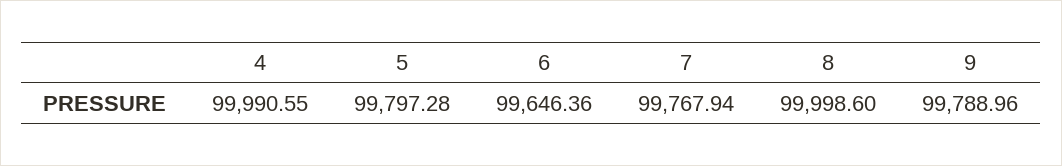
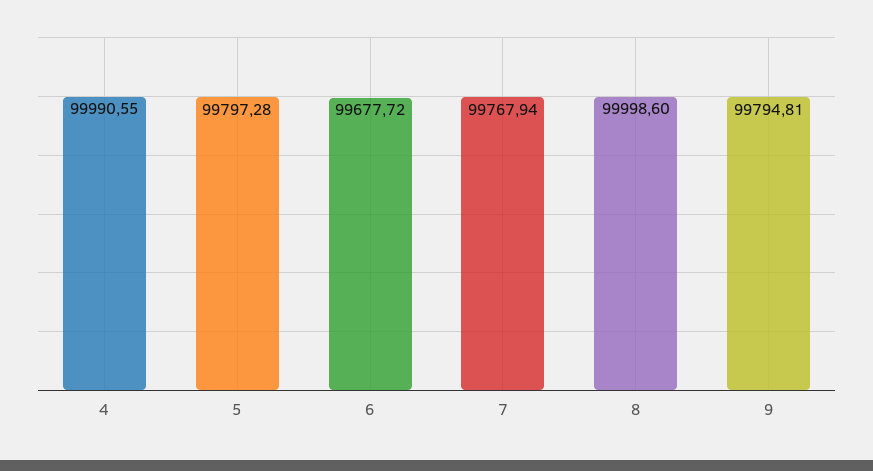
6: 99646.36 -> 99677.72
9: 99788.96 -> 99794.81

